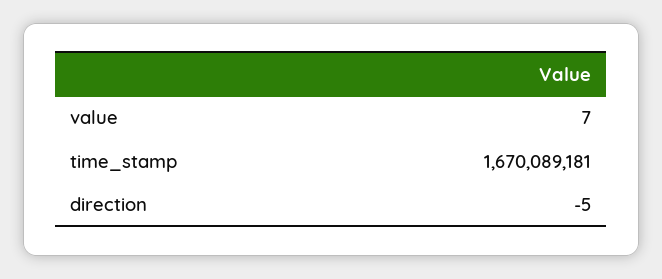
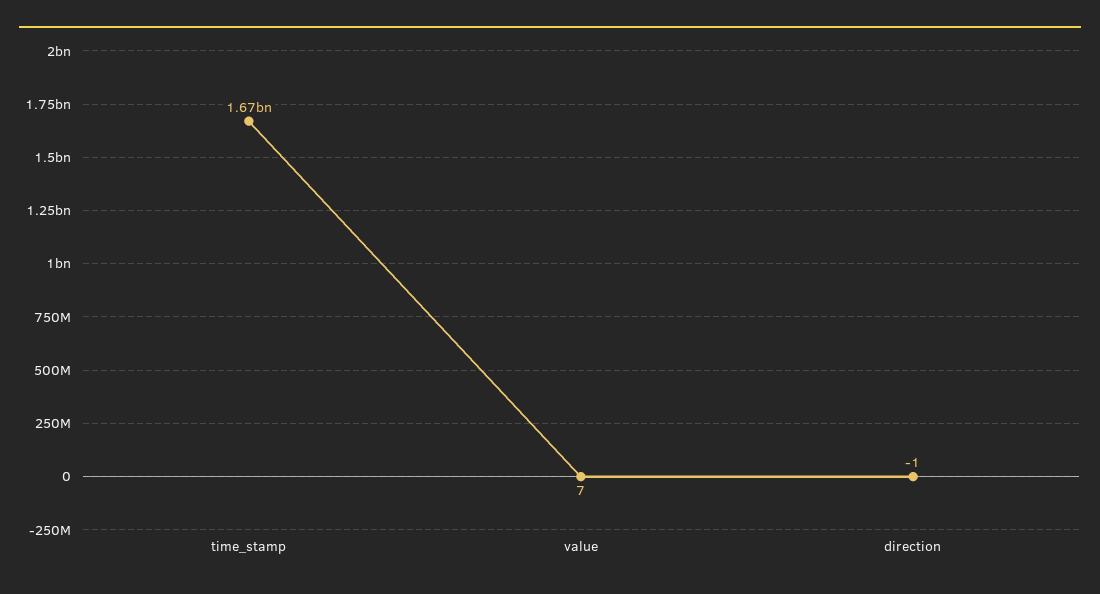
direction: -5 -> -1

